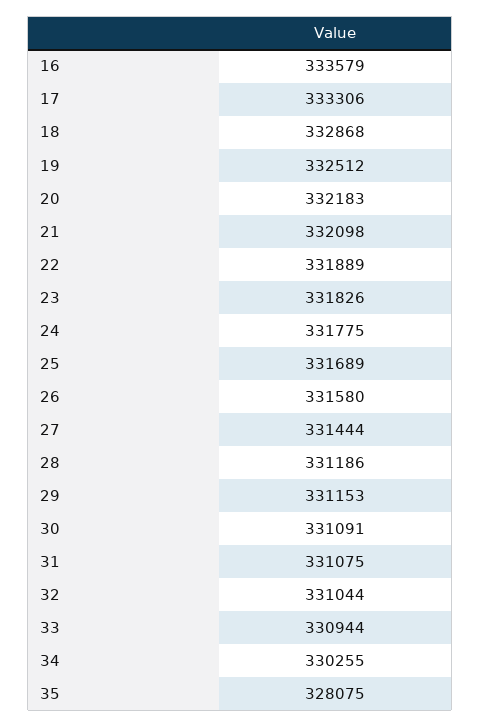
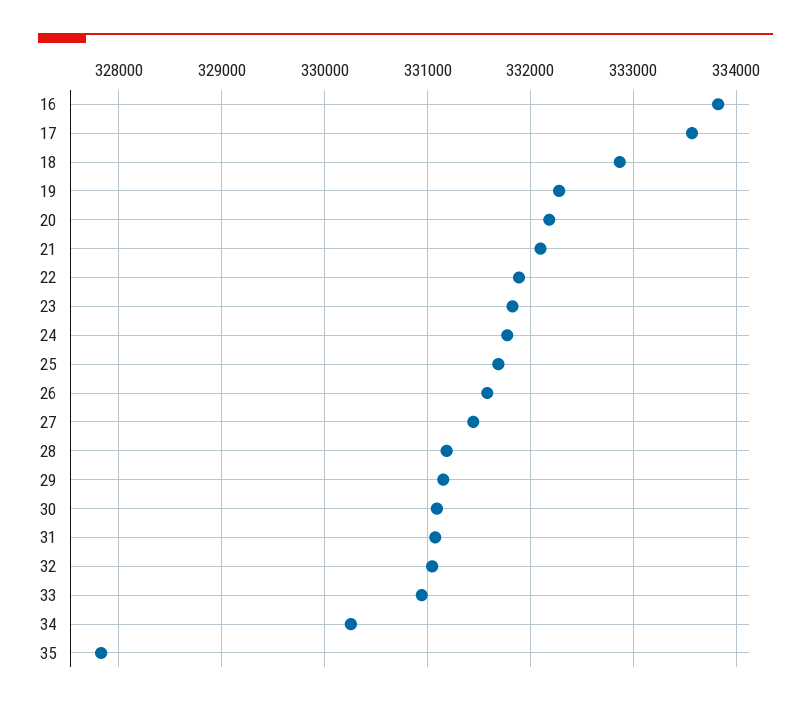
16: 333579 -> 333800
17: 333306 -> 333600
19: 332512 -> 332300
35: 328075 -> 327800

